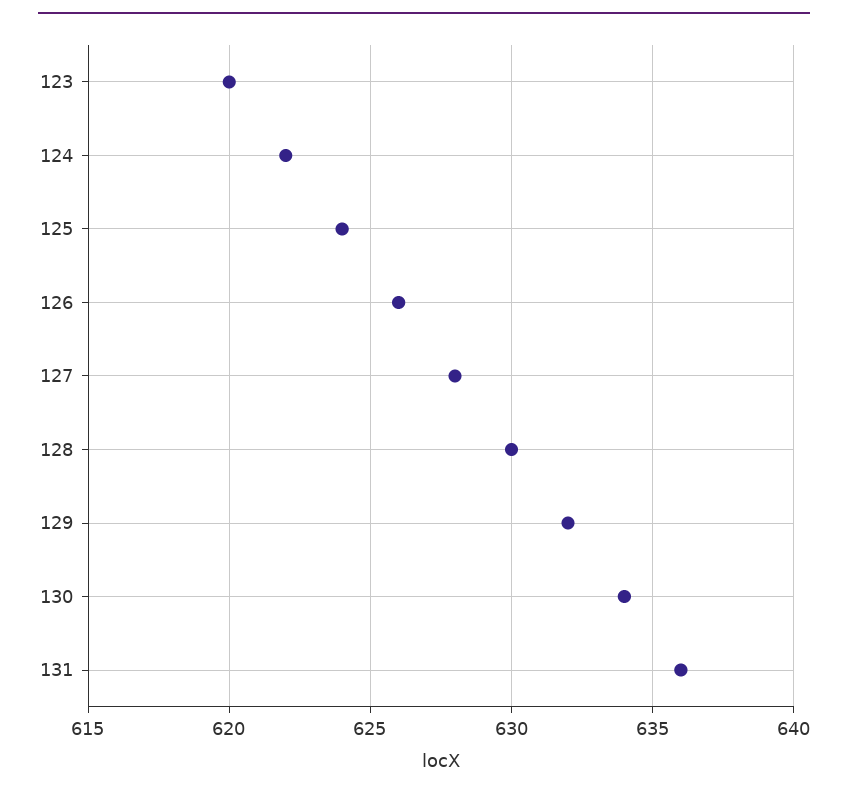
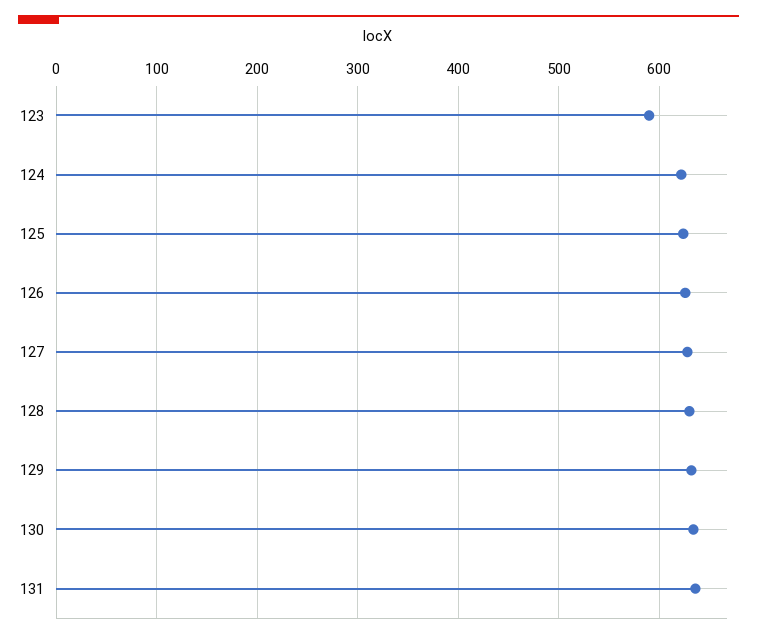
123: 620 -> 590

